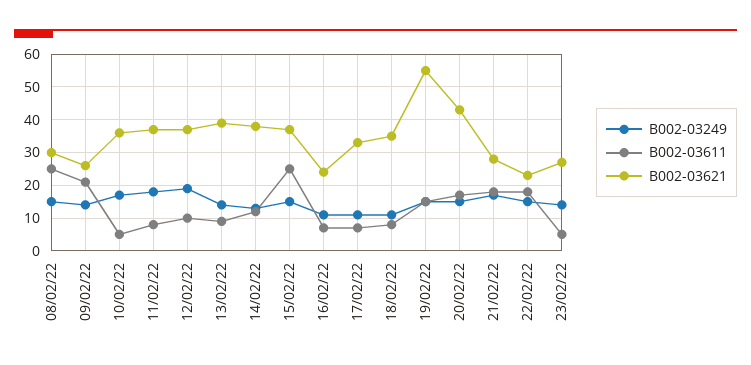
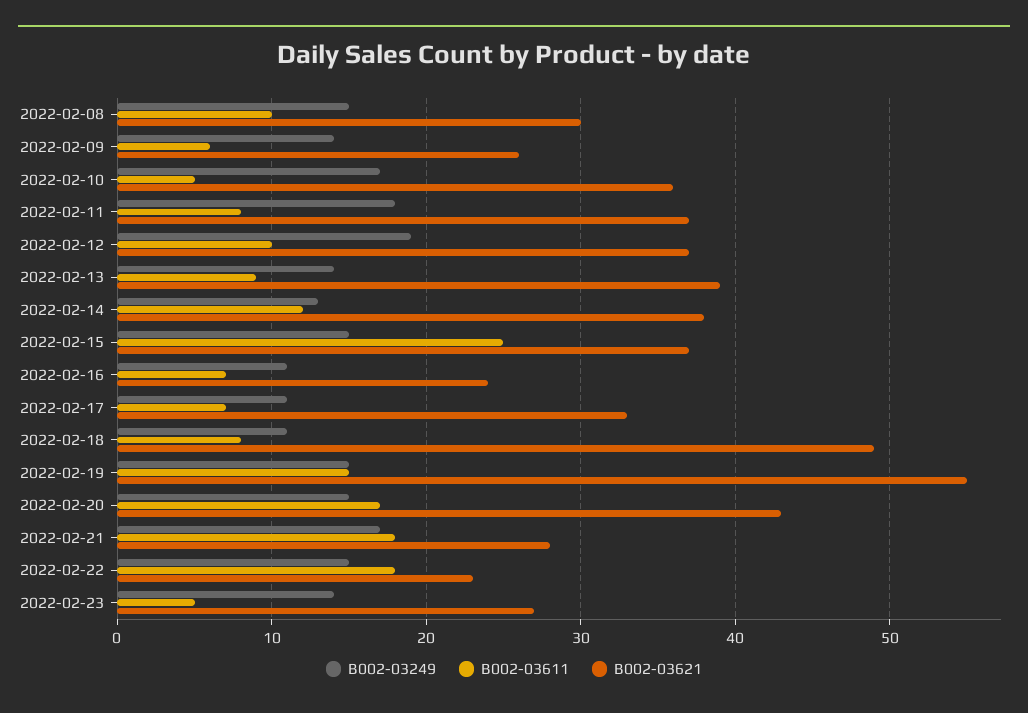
B002-03611, 08/02/22: 25 -> 10
B002-03611, 09/02/22: 20 -> 6
B002-03621, 18/02/22: 35 -> 49

